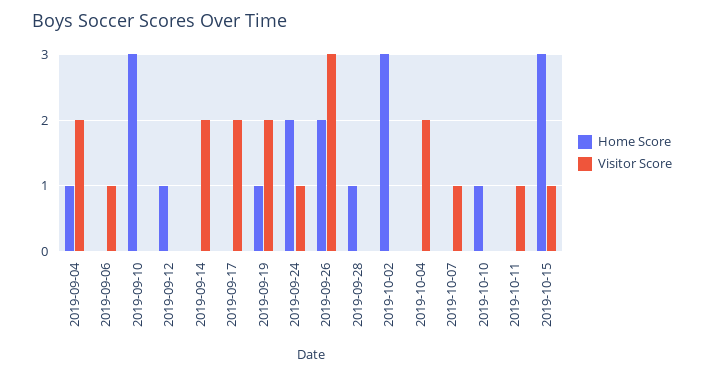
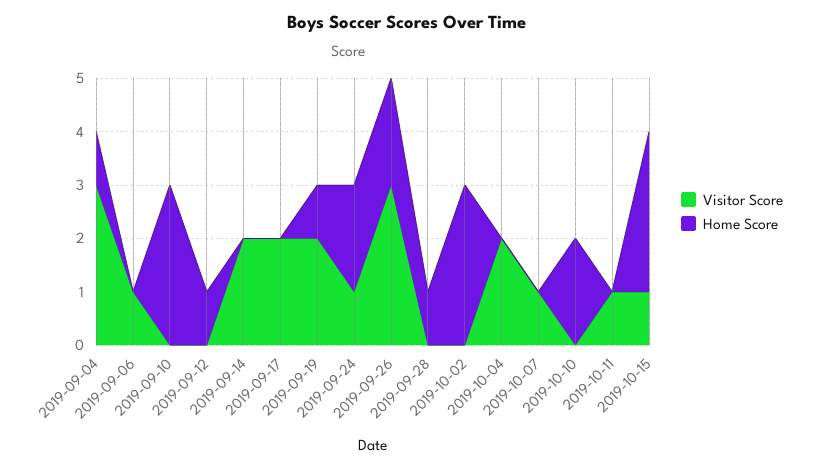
Visitor Score, 2019-09-04: 2 -> 3
Home Score, 2019-10-10: 1 -> 2

